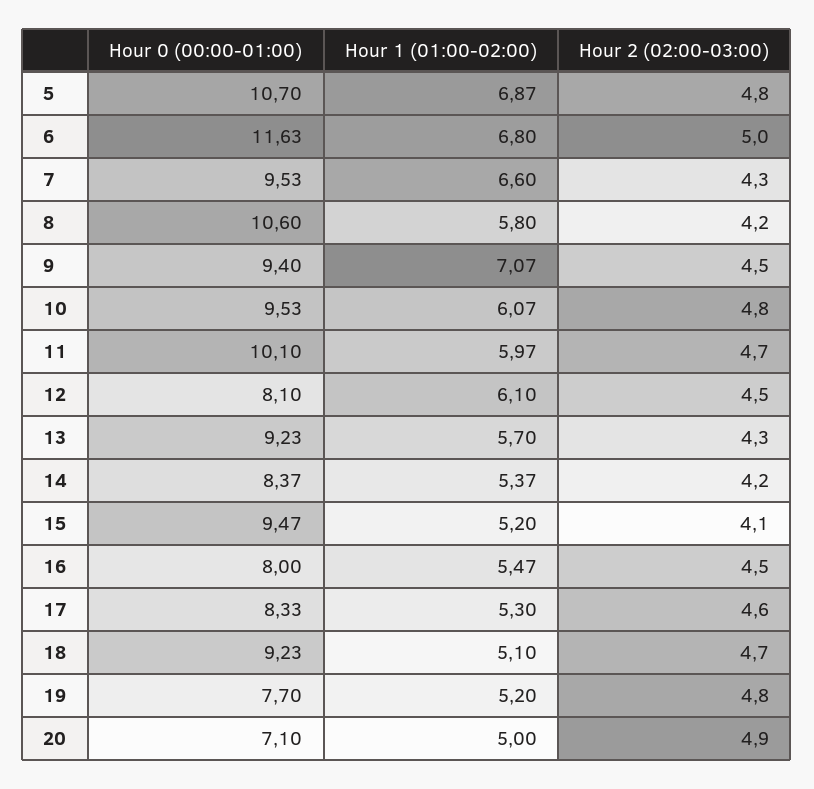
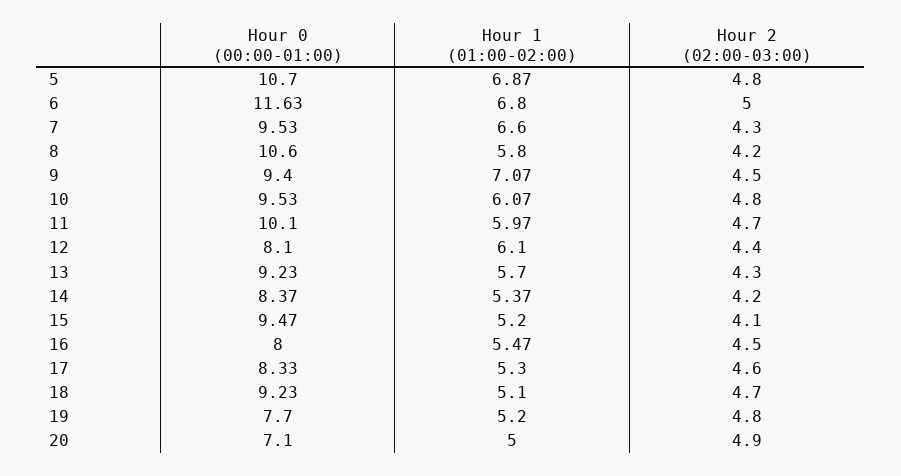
Hour 2 (02:00-03:00), 12: 4.5 -> 4.4

